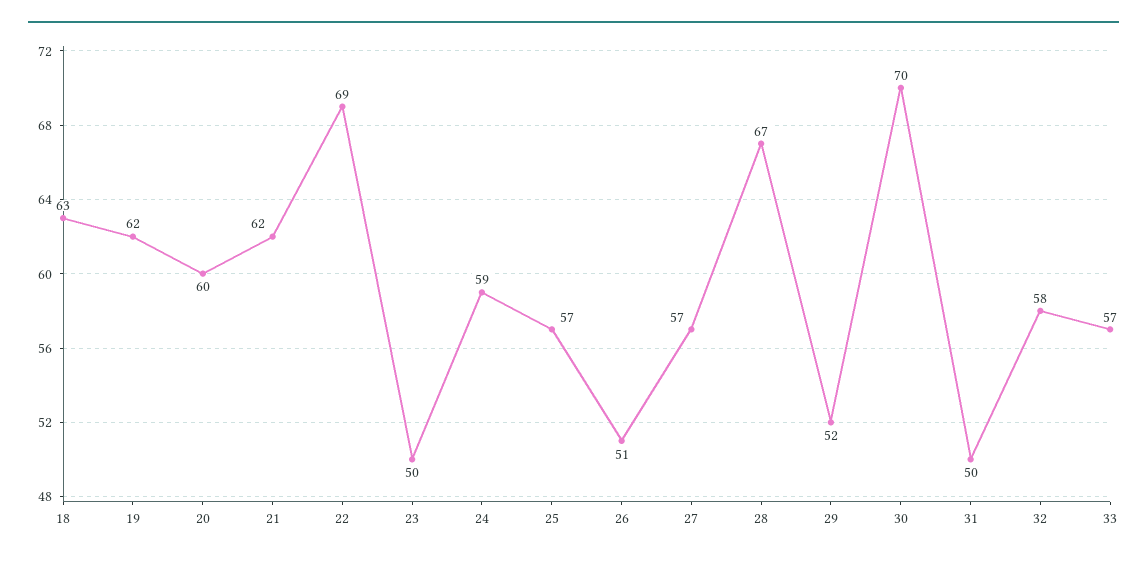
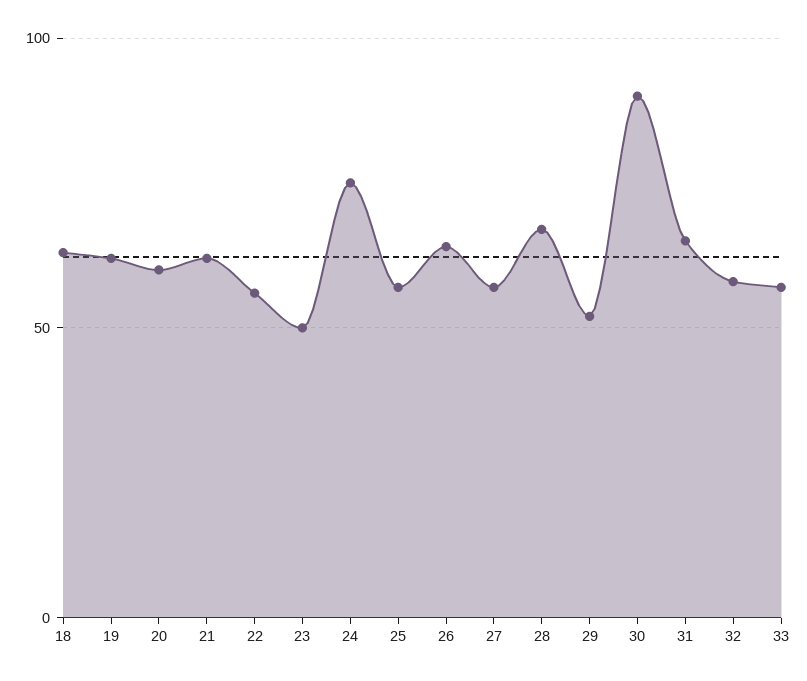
22: 69 -> 55
24: 59 -> 75
26: 51 -> 65
30: 70 -> 90
31: 50 -> 65

